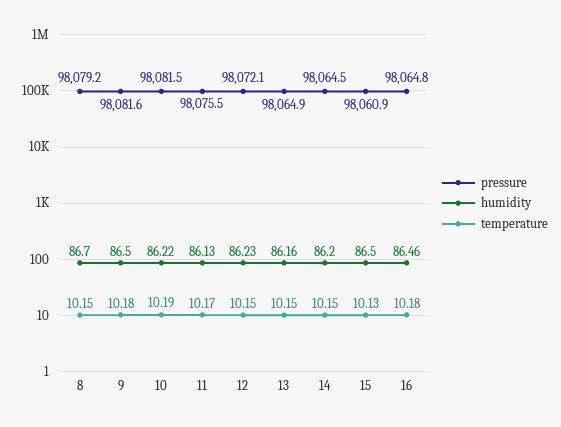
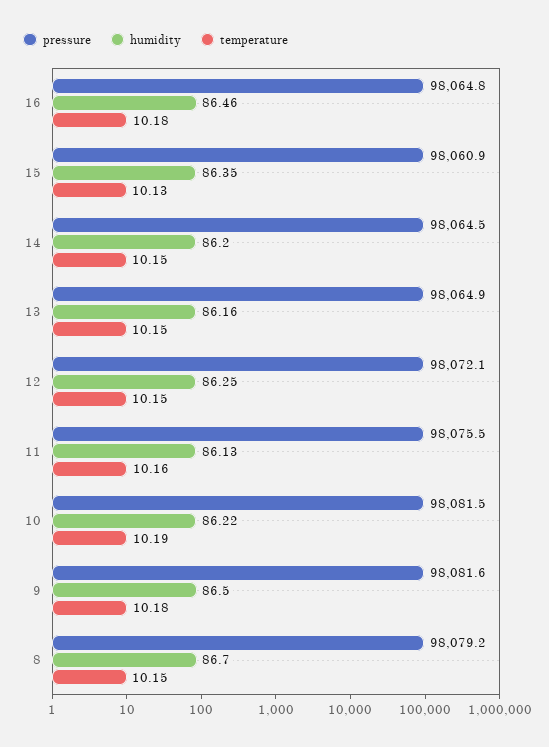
temperature, 11: 10.17 -> 10.16
humidity, 12: 86.23 -> 86.25
humidity, 15: 86.5 -> 86.35

